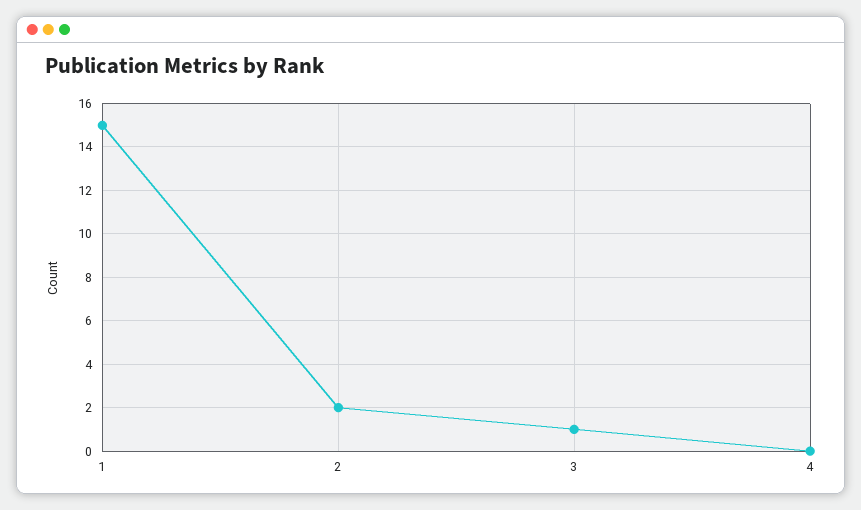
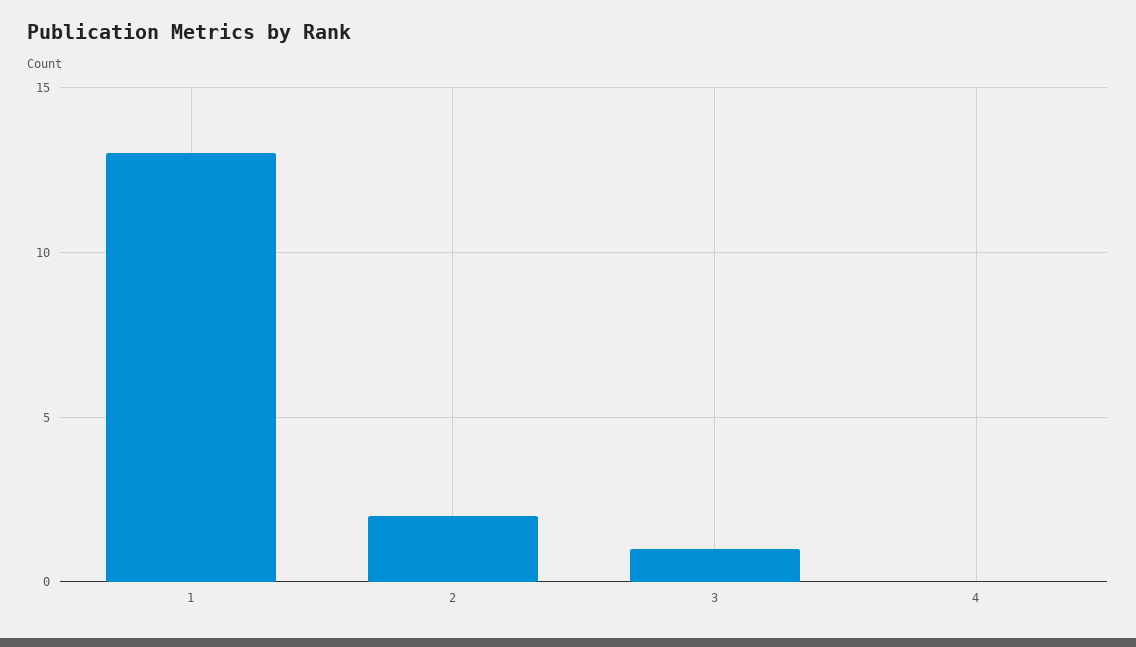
1: 15 -> 13

